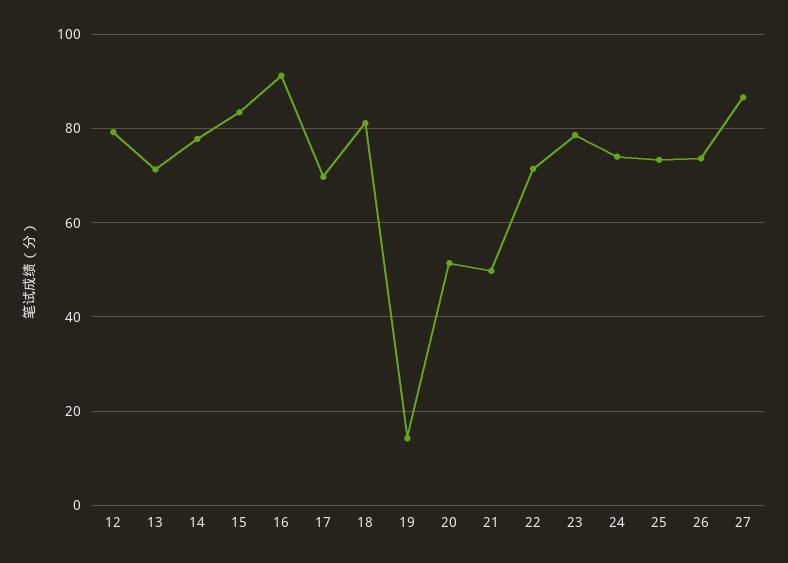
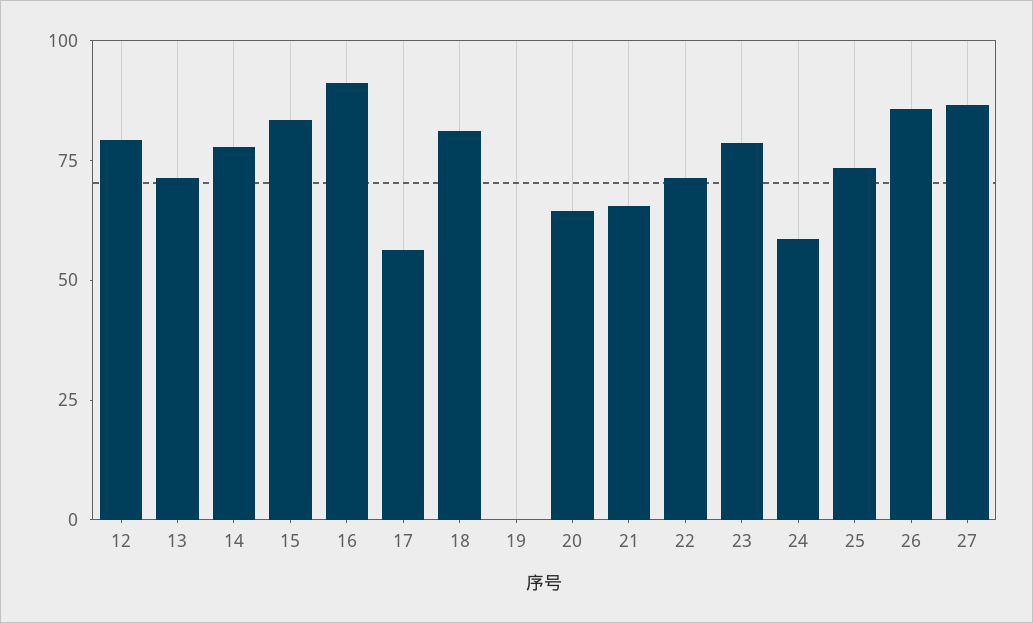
17: 70 -> 55
19: 14 -> 0
20: 52 -> 65
21: 50 -> 65
24: 74 -> 60
26: 74 -> 85

